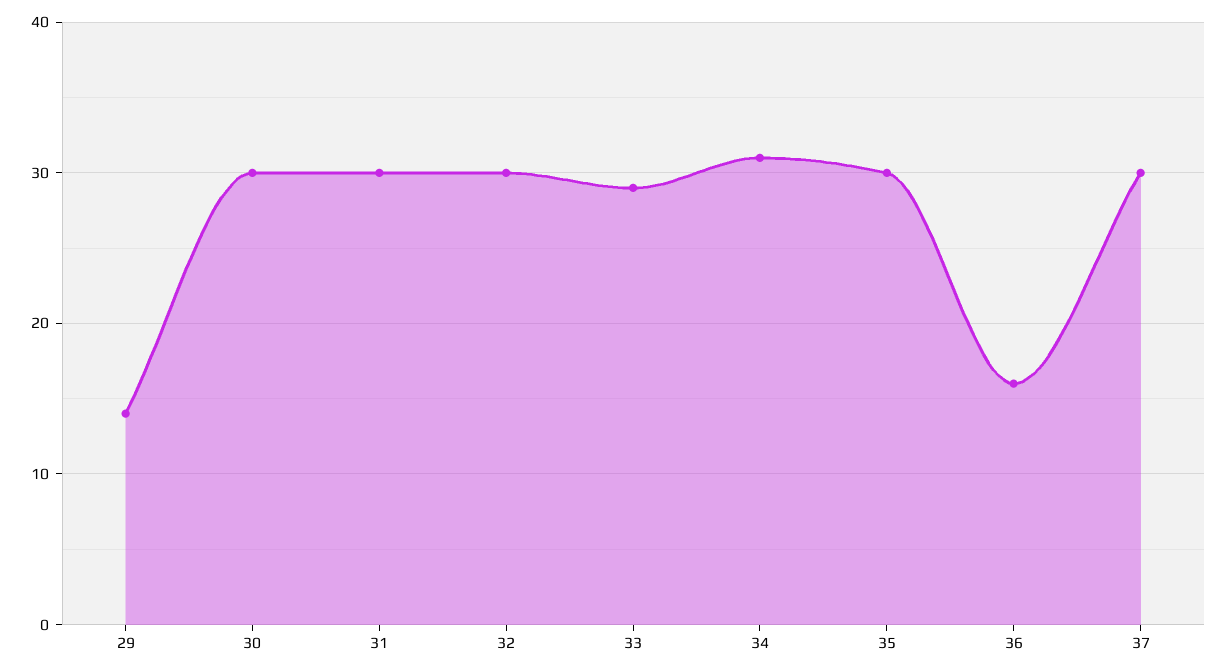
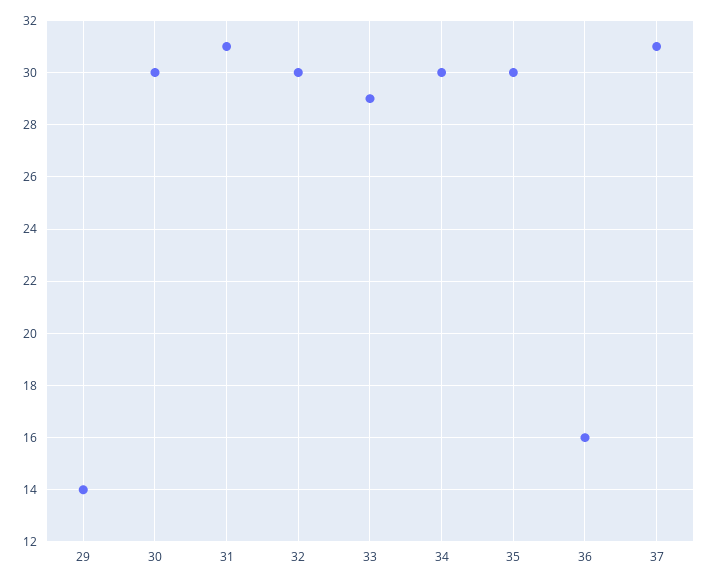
31: 30 -> 31
34: 31 -> 30
37: 30 -> 31

